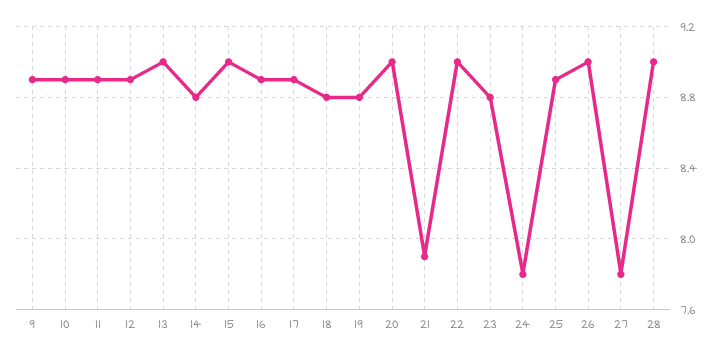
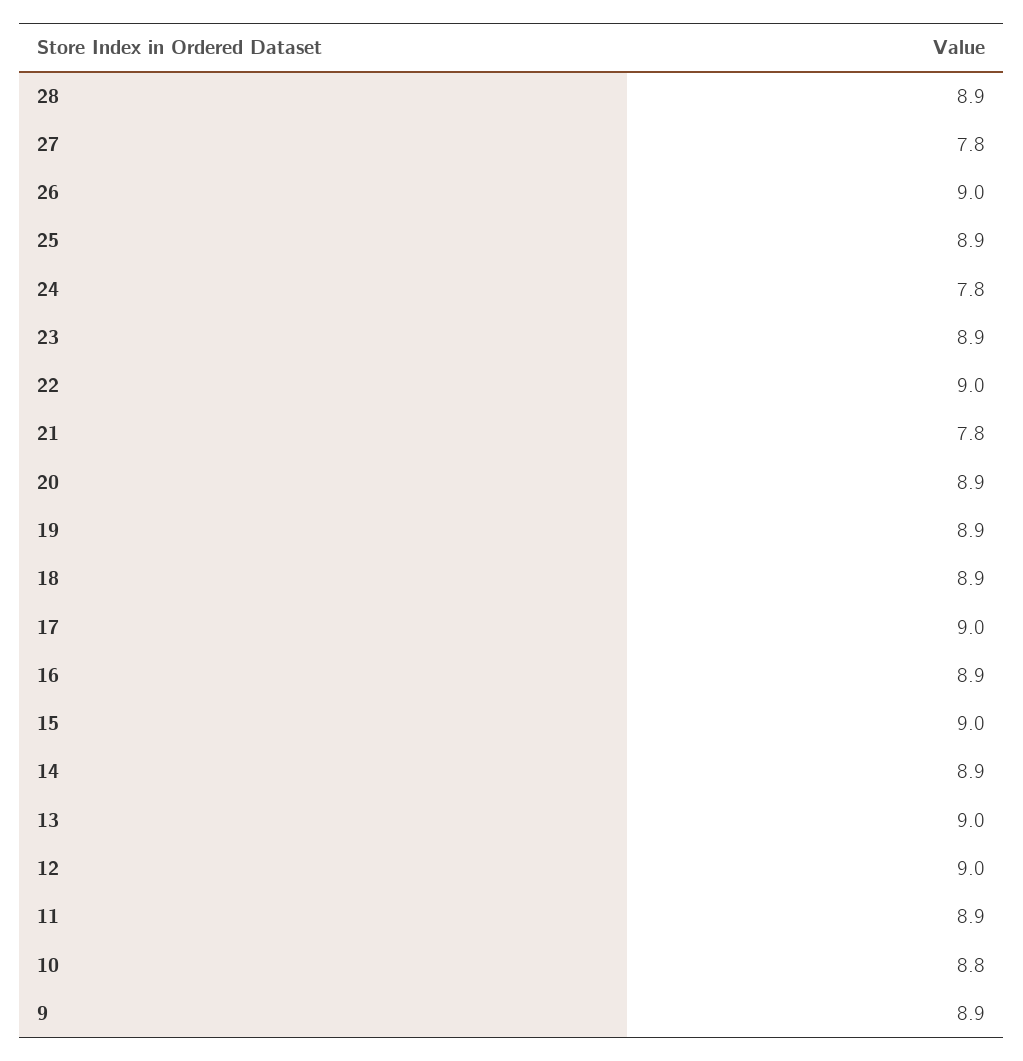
10: 8.9 -> 8.8
12: 8.9 -> 9
14: 8.8 -> 8.9
17: 8.9 -> 9
18: 8.8 -> 8.9
19: 8.8 -> 8.9
20: 9 -> 8.9
21: 7.9 -> 7.8
23: 8.8 -> 8.9
28: 9 -> 8.9

